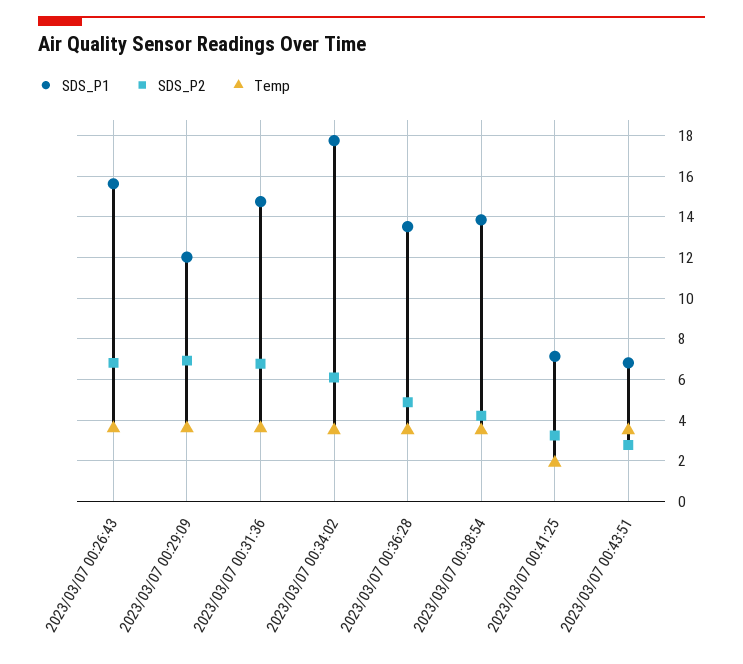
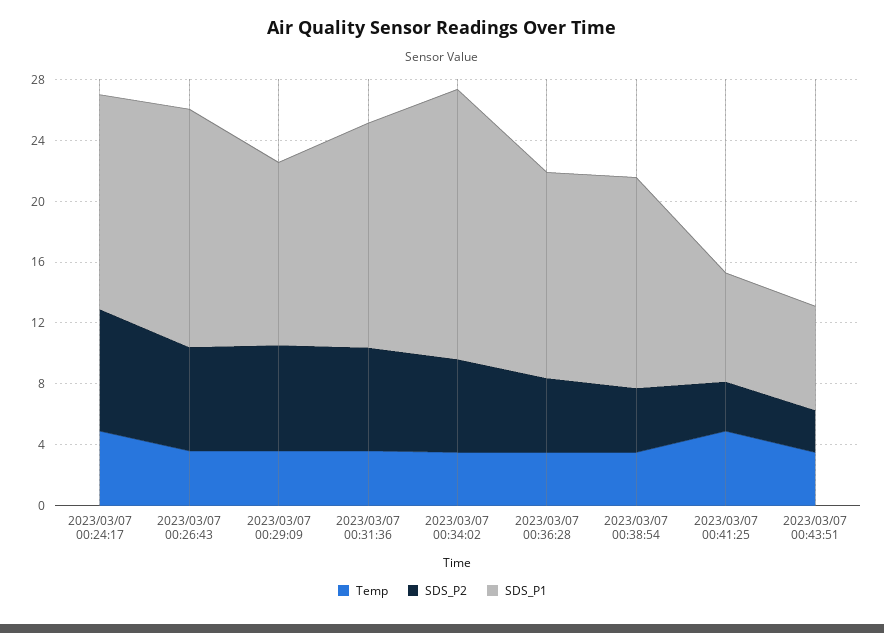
Temp, 2023/03/07 00:41:25: 2 -> 5
Temp, 2023/03/07 00:24:17: none -> 5
SDS_P2, 2023/03/07 00:24:17: none -> 8
SDS_P1, 2023/03/07 00:24:17: none -> 14

